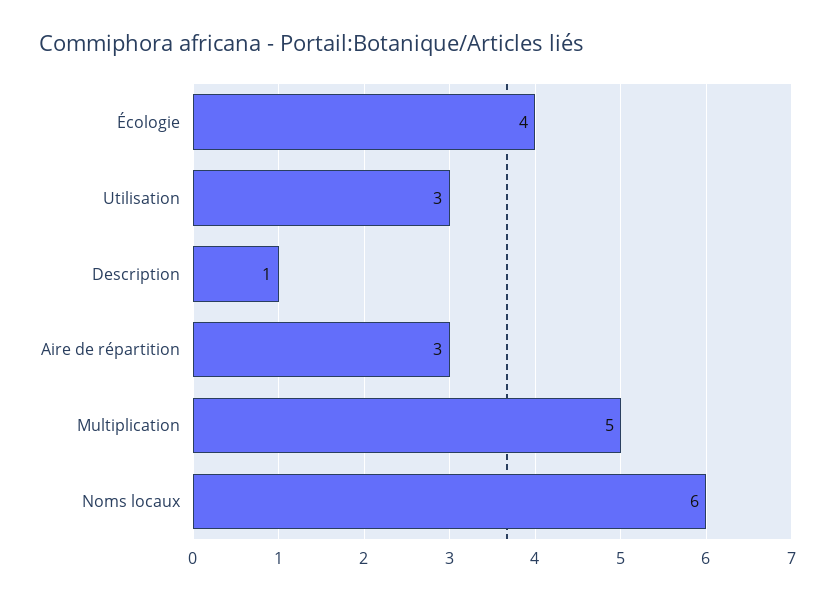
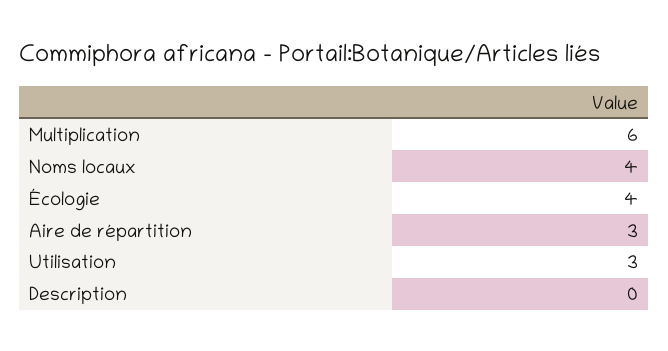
Description: 1 -> 0
Multiplication: 5 -> 6
Noms locaux: 6 -> 4

